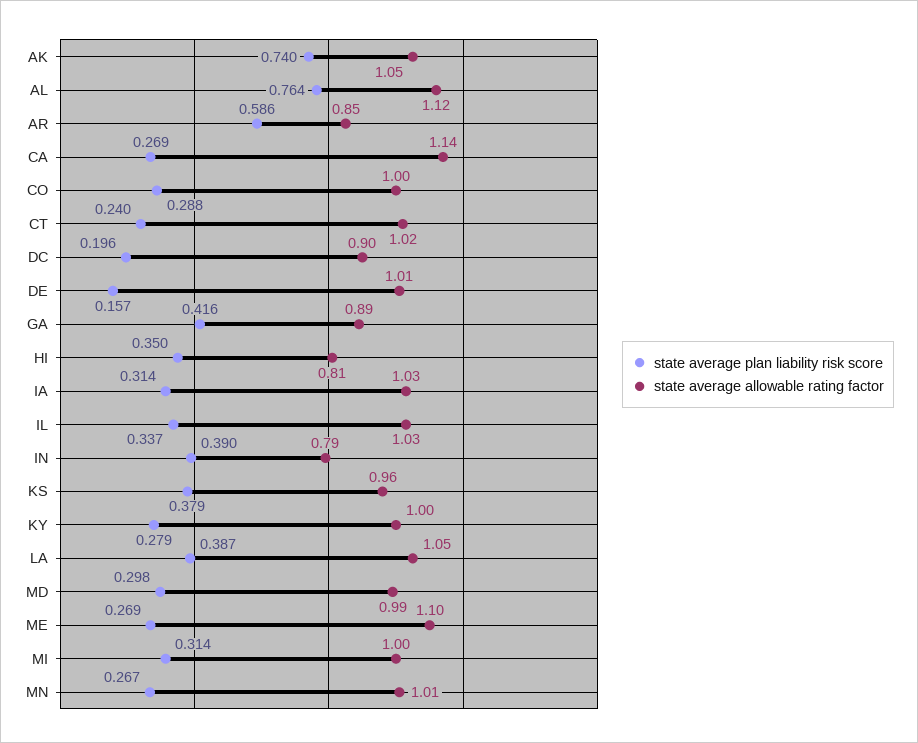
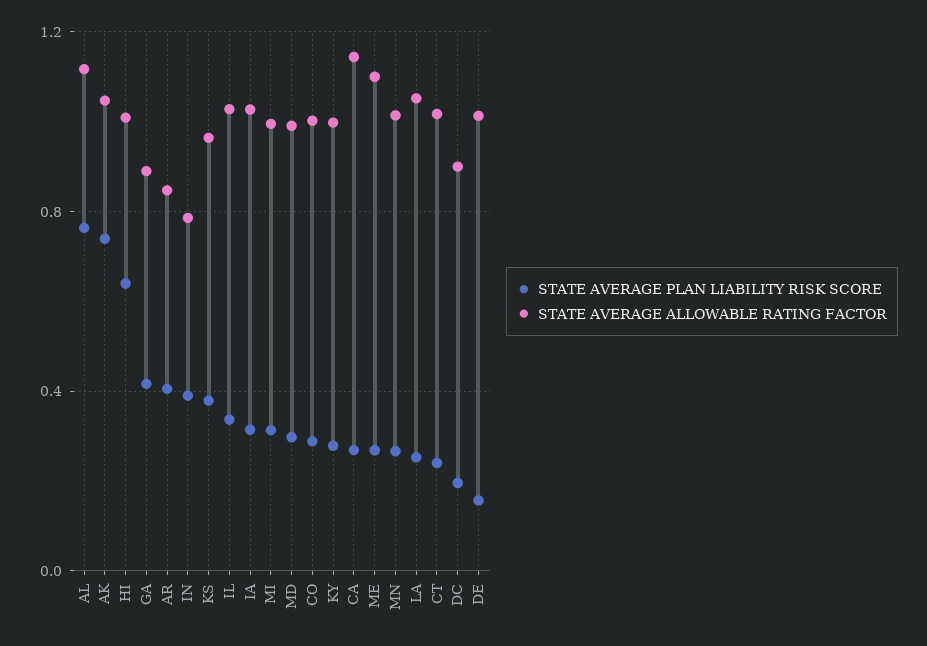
state average plan liability risk score, AR: 0.586 -> 0.4
state average plan liability risk score, HI: 0.35 -> 0.65
state average allowable rating factor, HI: 0.81 -> 1
state average plan liability risk score, LA: 0.387 -> 0.25

